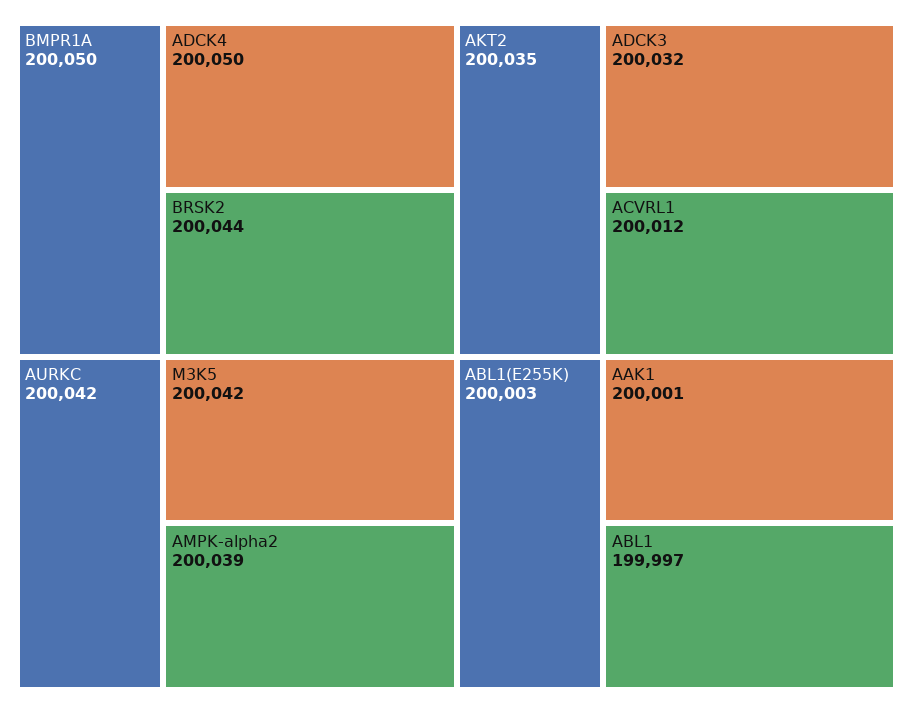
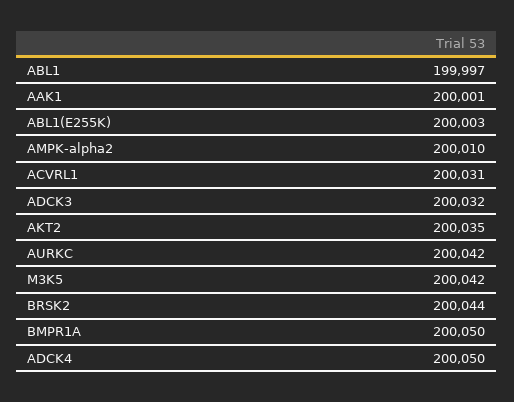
AMPK-alpha2: 200039 -> 200010
ACVRL1: 200012 -> 200031

